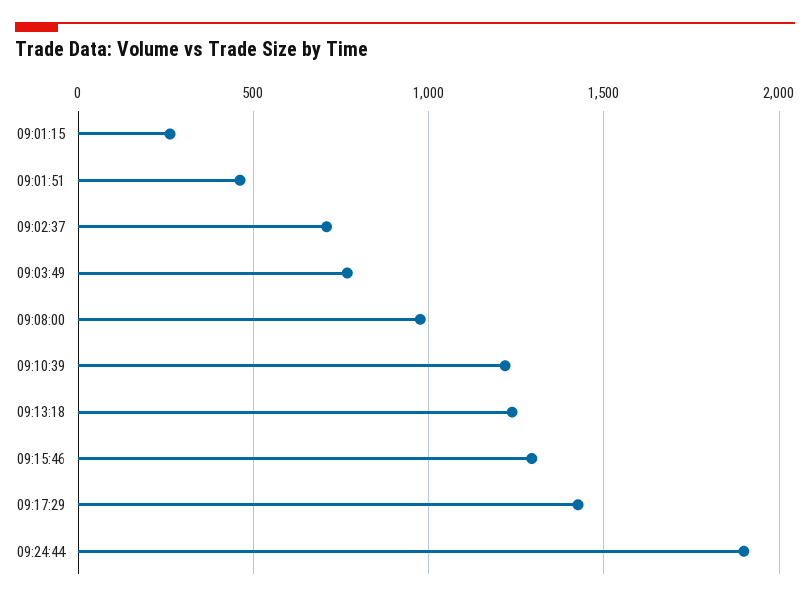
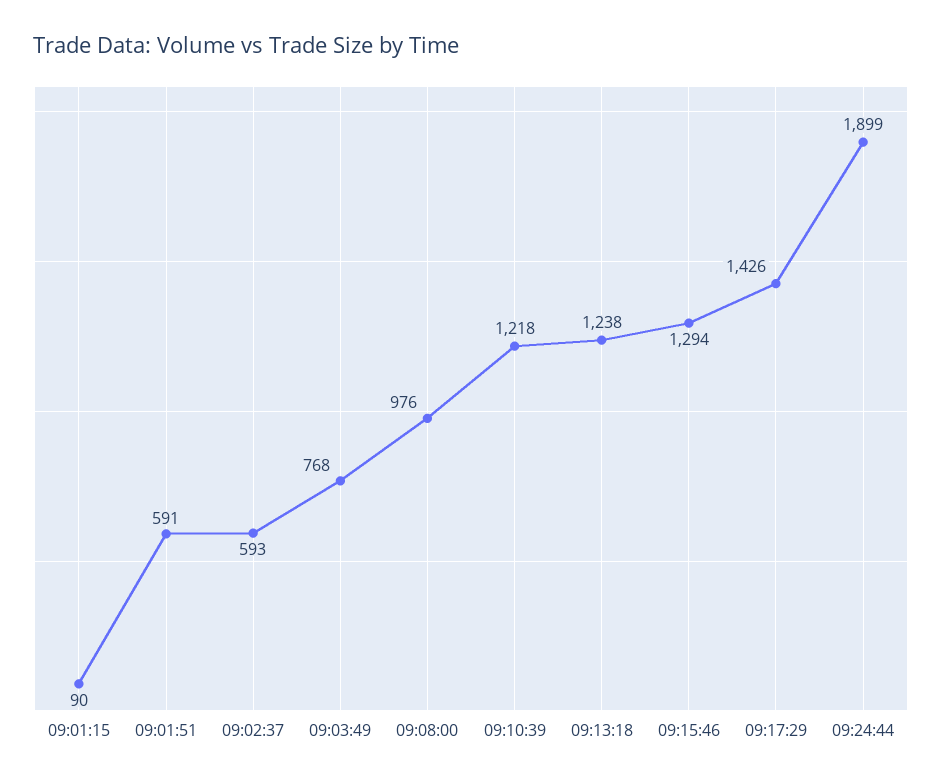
09:01:15: 250 -> 90
09:01:51: 450 -> 591
09:02:37: 700 -> 593

